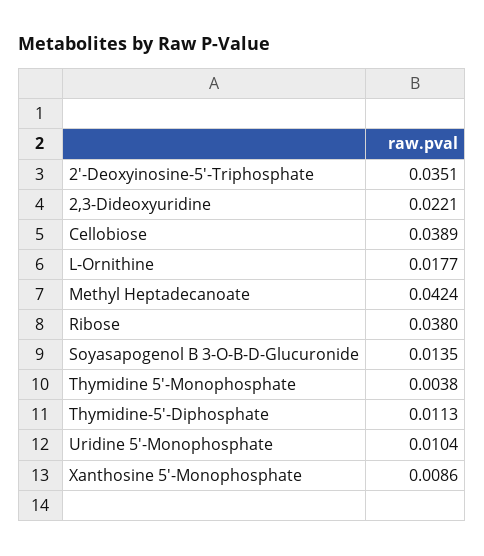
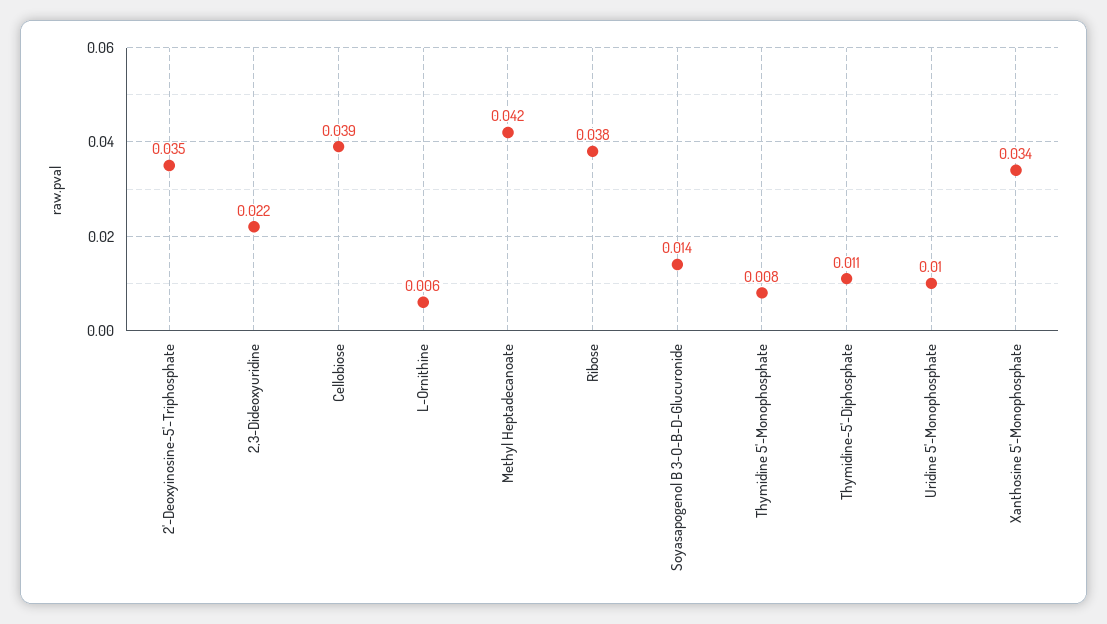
L-Ornithine: 0.0177 -> 0.006
Thymidine 5'-Monophosphate: 0.0038 -> 0.008
Xanthosine 5'-Monophosphate: 0.0086 -> 0.034

